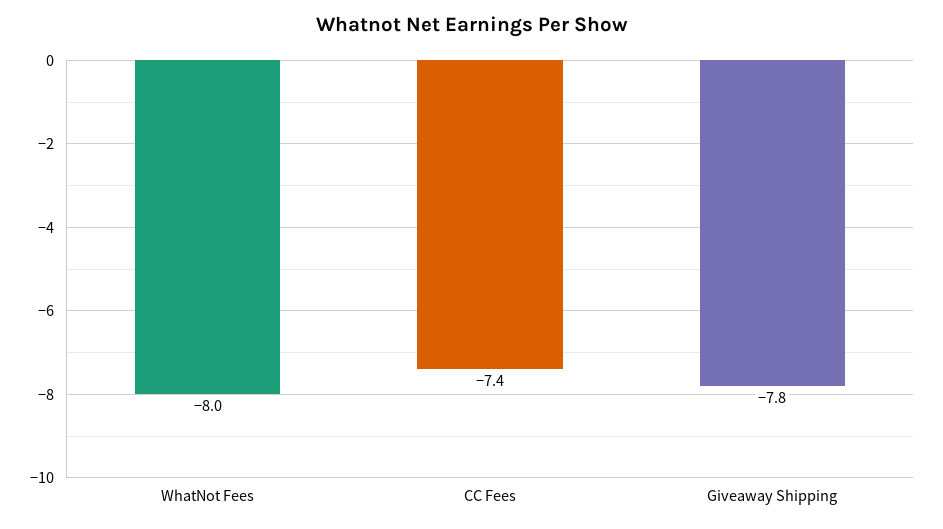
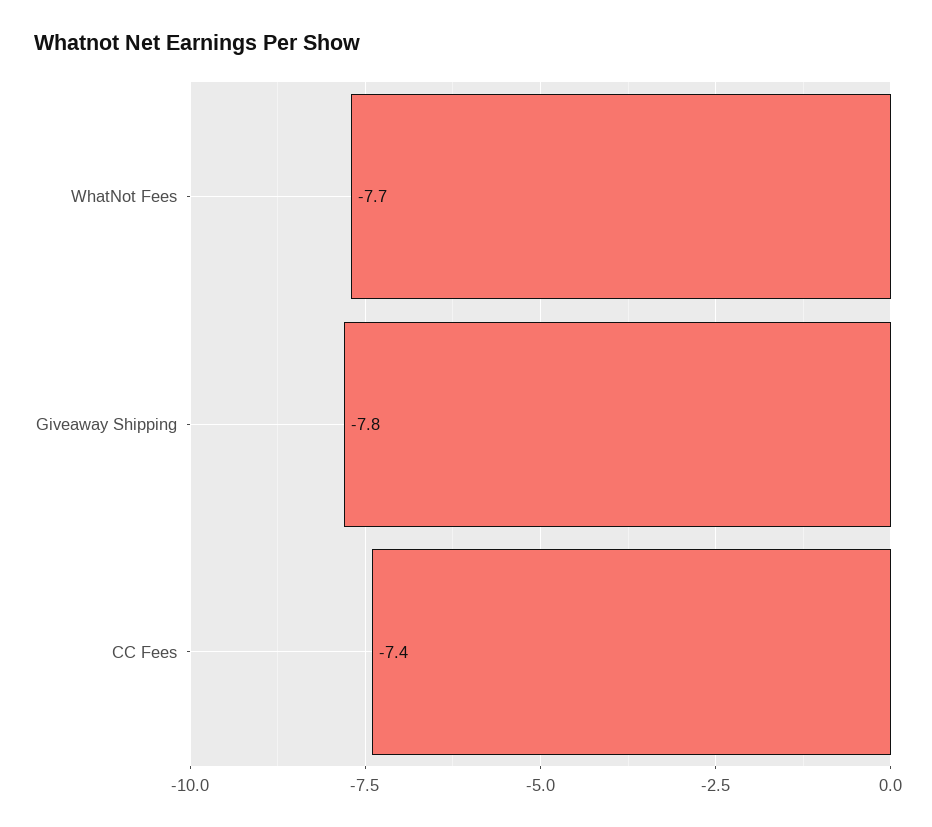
WhatNot Fees: -8 -> -7.7

